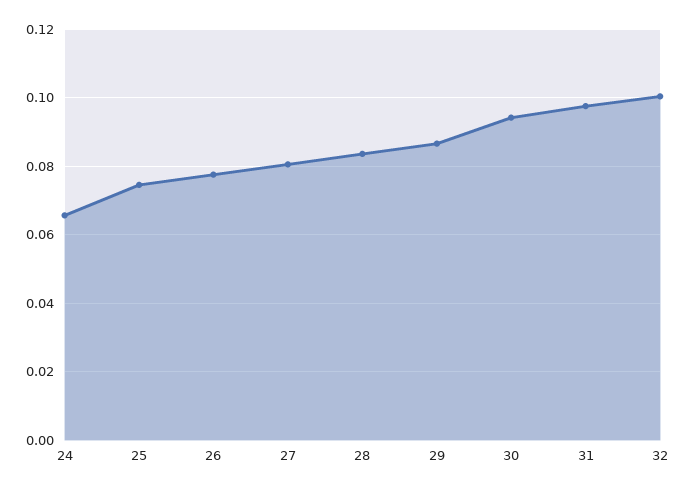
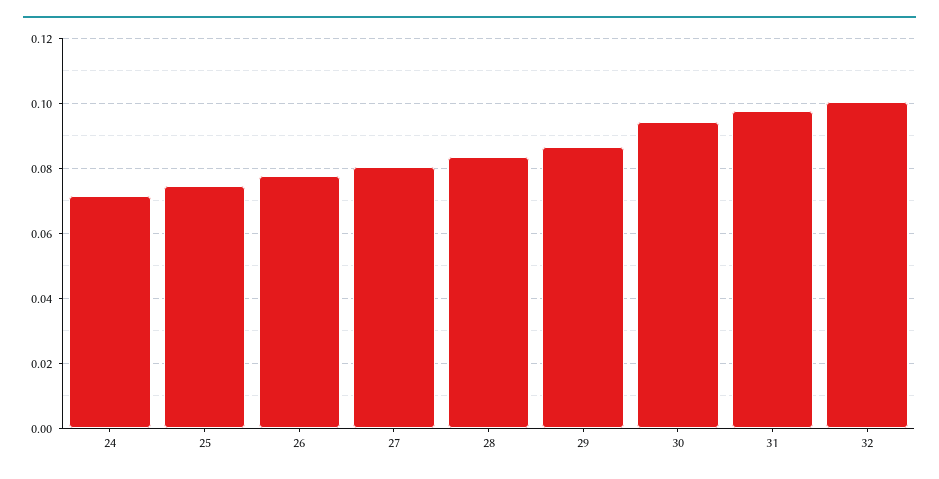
24: 0.066 -> 0.072

